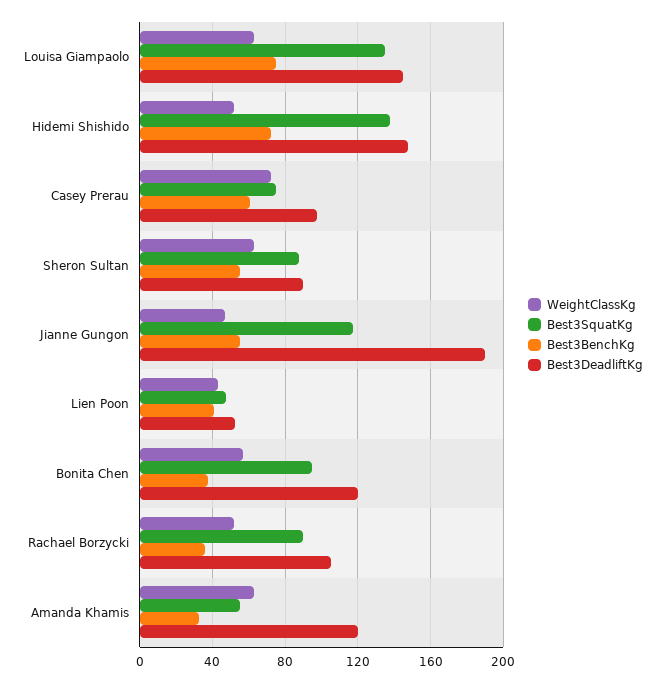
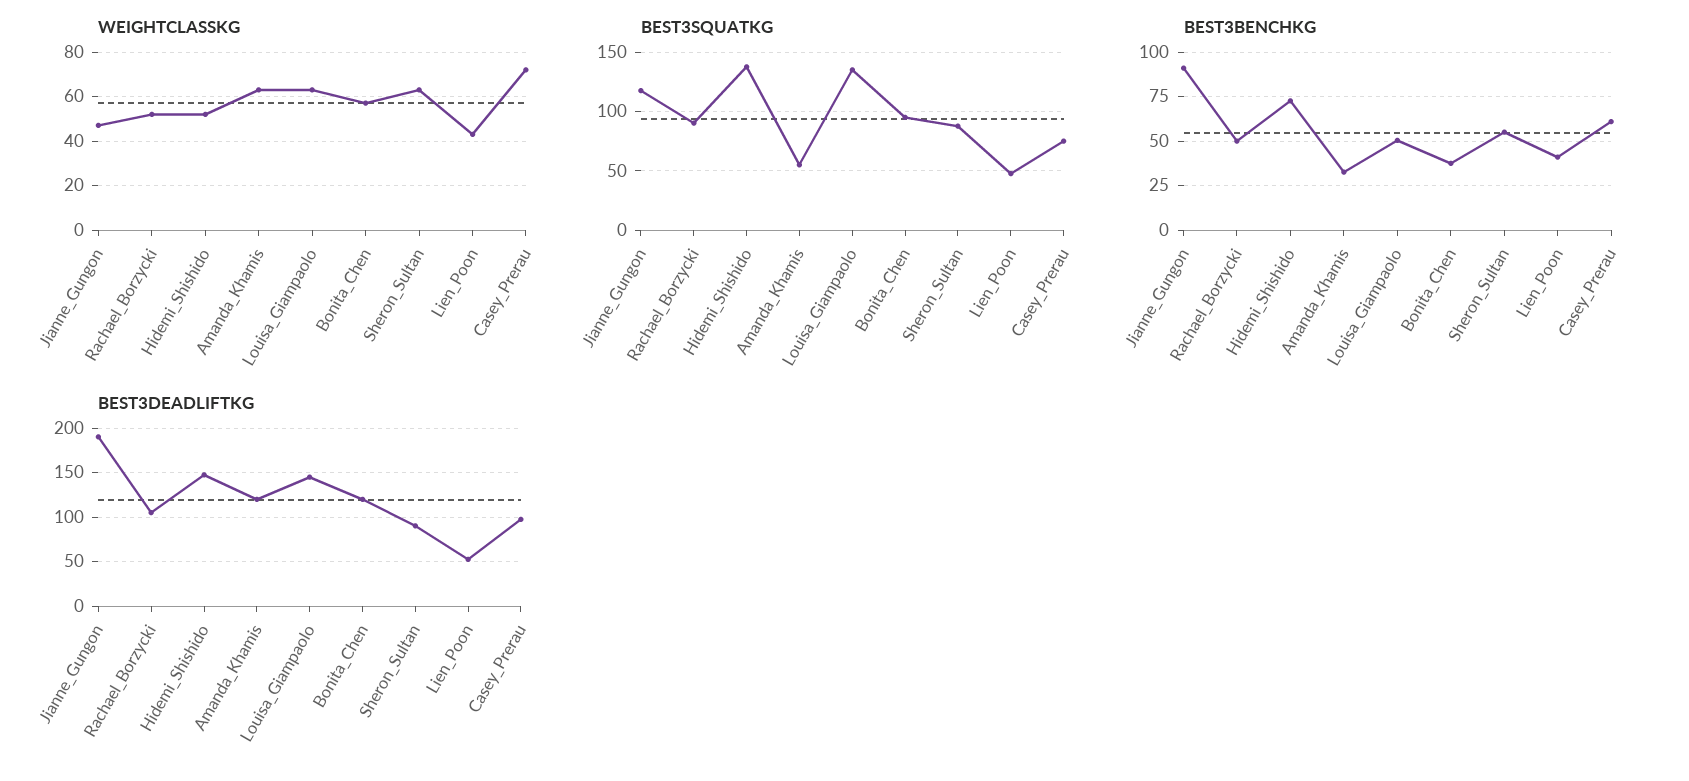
Best3BenchKg, Louisa Giampaolo: 75 -> 50
Best3BenchKg, Jianne Gungon: 55 -> 90
Best3BenchKg, Rachael Borzycki: 35 -> 50

